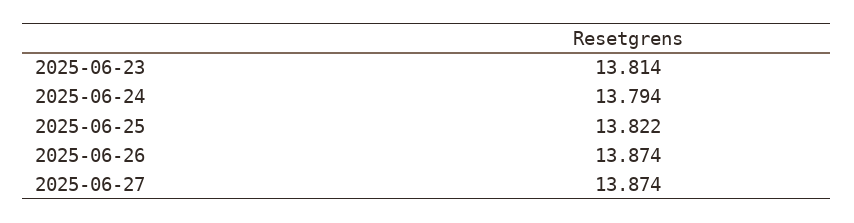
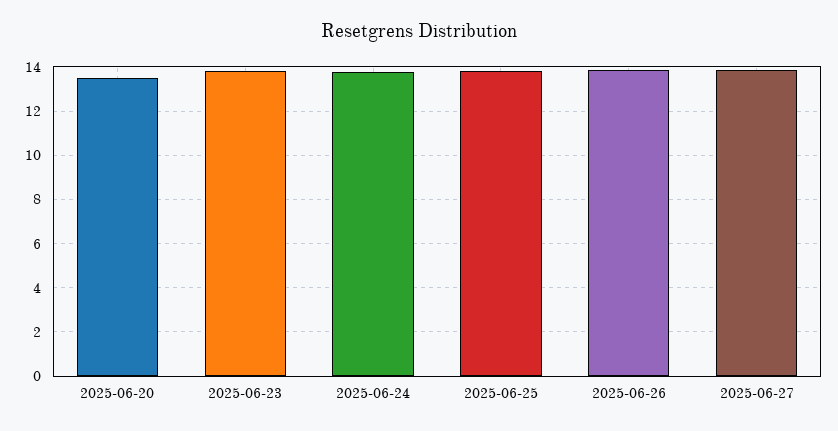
2025-06-20: none -> 13.5

